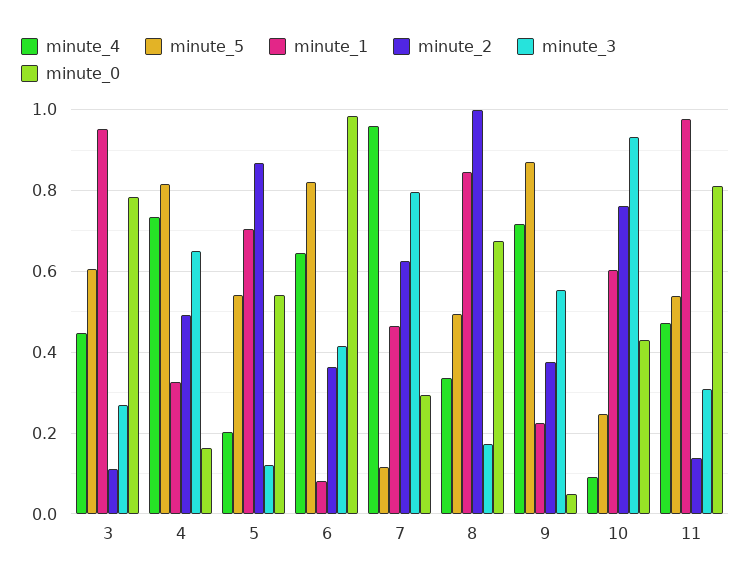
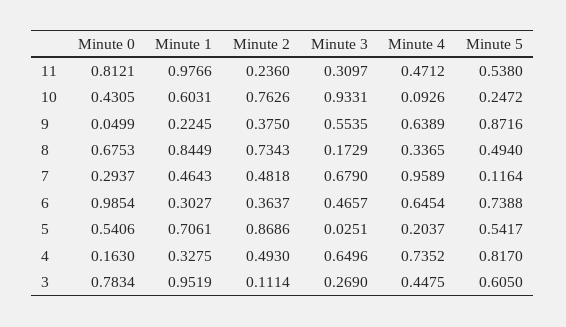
minute_3, 5: 0.12 -> 0.0251
minute_5, 6: 0.82 -> 0.7388
minute_1, 6: 0.08 -> 0.3027
minute_3, 6: 0.42 -> 0.4657
minute_2, 7: 0.62 -> 0.4818
minute_3, 7: 0.8 -> 0.679
minute_2, 8: 1 -> 0.7343
minute_4, 9: 0.72 -> 0.6389
minute_2, 11: 0.14 -> 0.236

